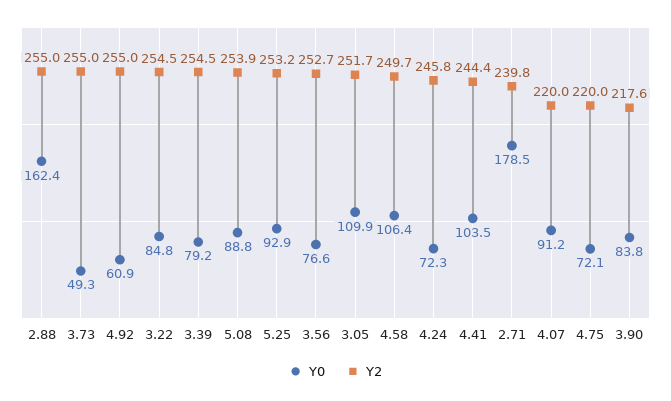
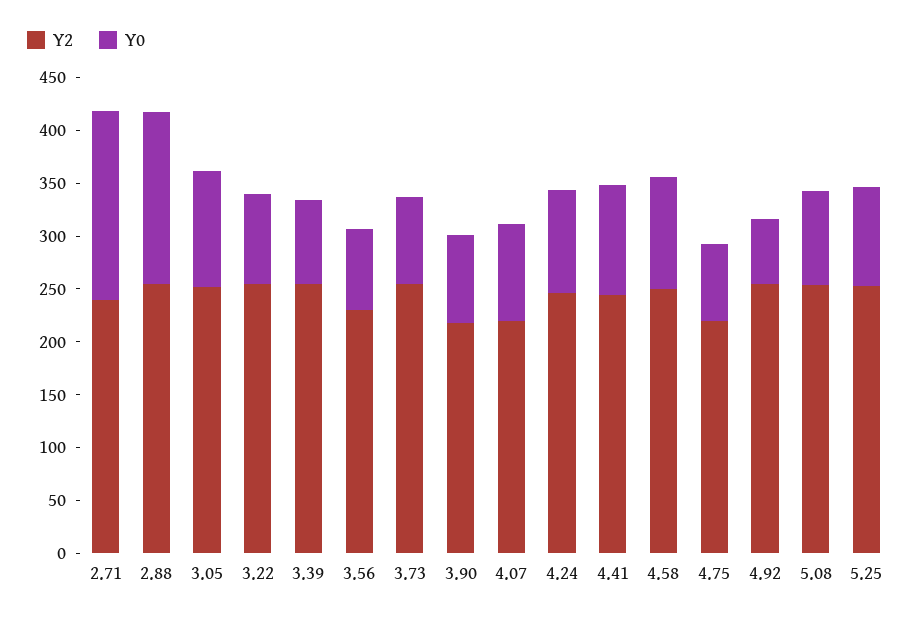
Y0, 3.73: 49.3 -> 80
Y2, 3.56: 252.7 -> 230
Y0, 4.24: 72.3 -> 100

